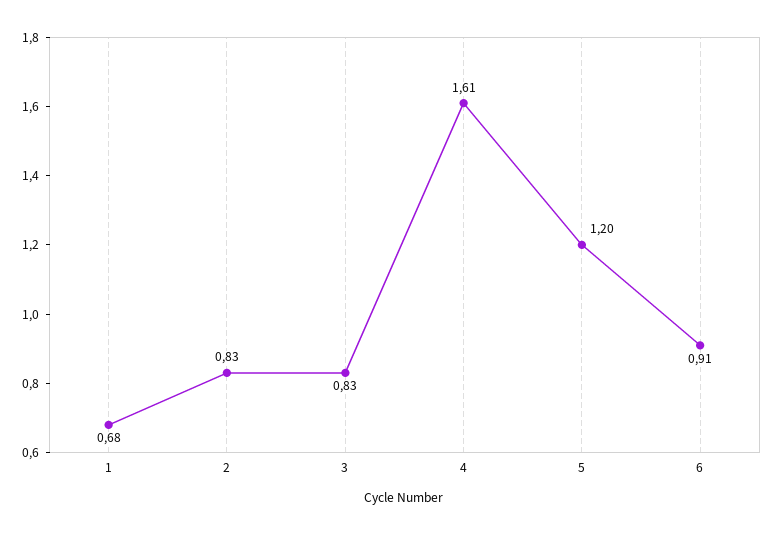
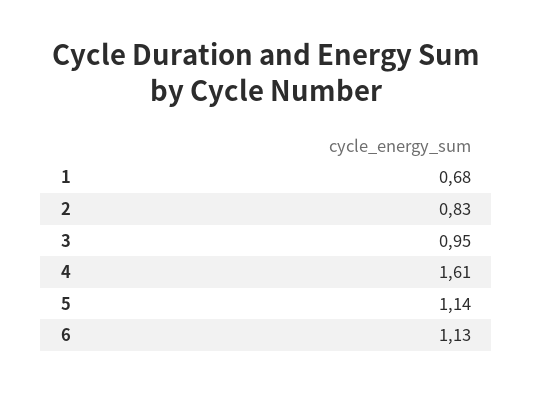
3: 0.83 -> 0.95
5: 1.2 -> 1.14
6: 0.91 -> 1.13

